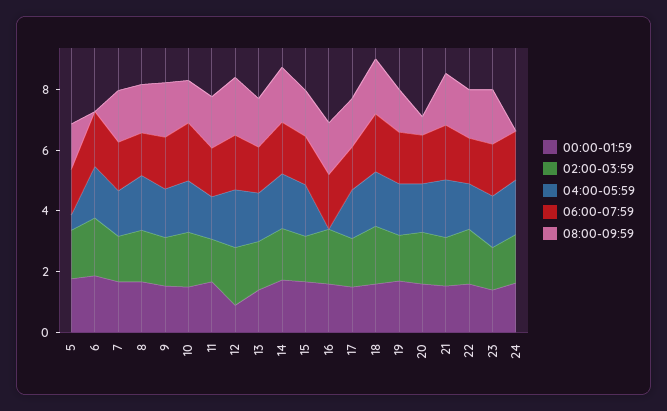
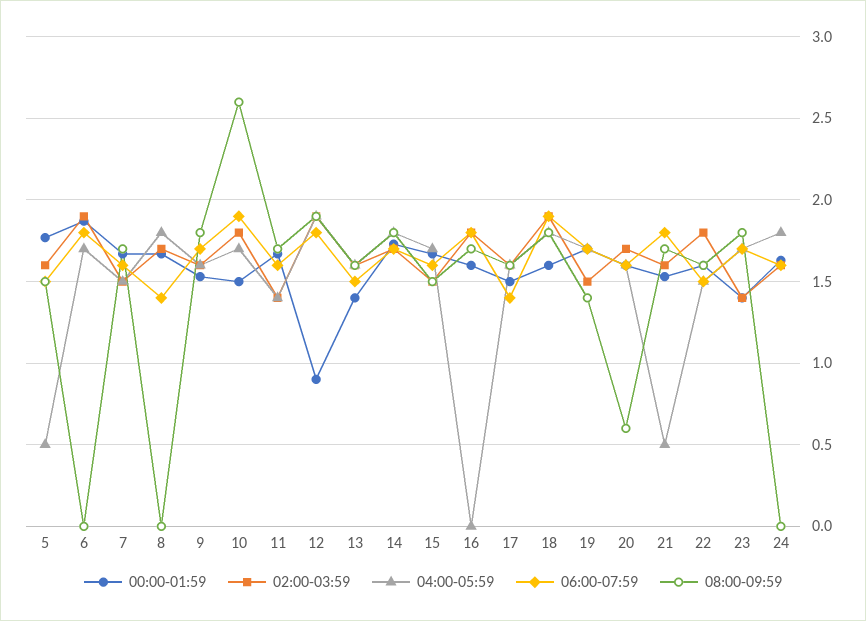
08:00-09:59, 8: 1.5 -> 0
08:00-09:59, 10: 1.5 -> 2.6
04:00-05:59, 21: 2 -> 0.5

